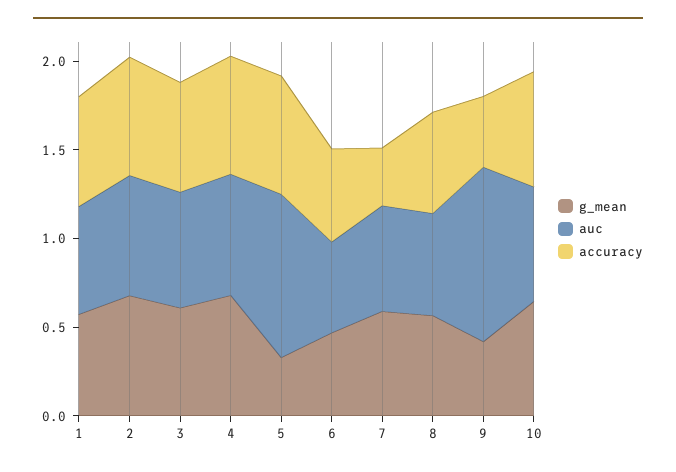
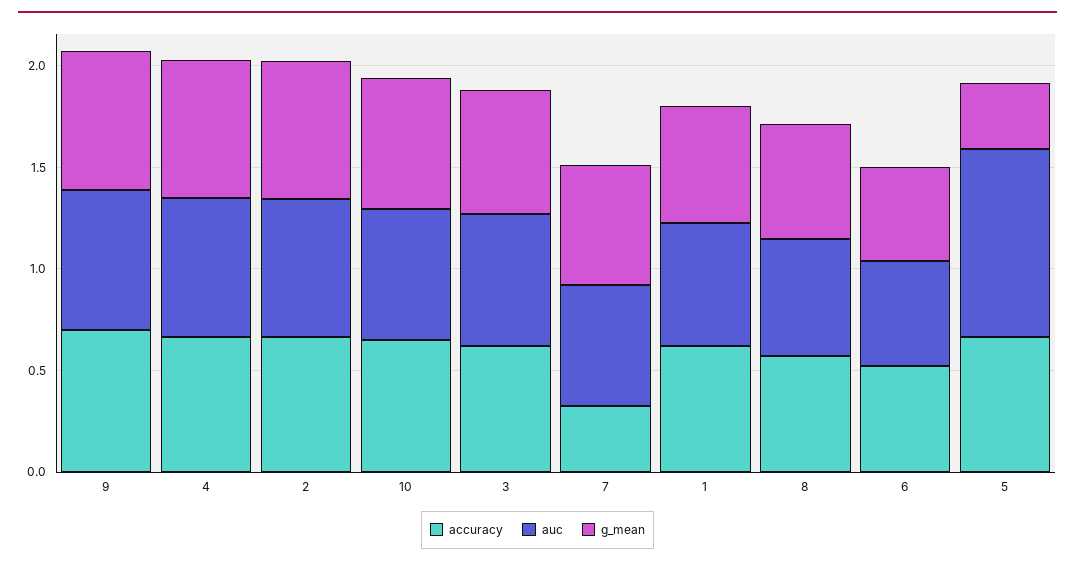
g_mean, 9: 0.4 -> 0.7
auc, 9: 1 -> 0.7
accuracy, 9: 0.4 -> 0.7

